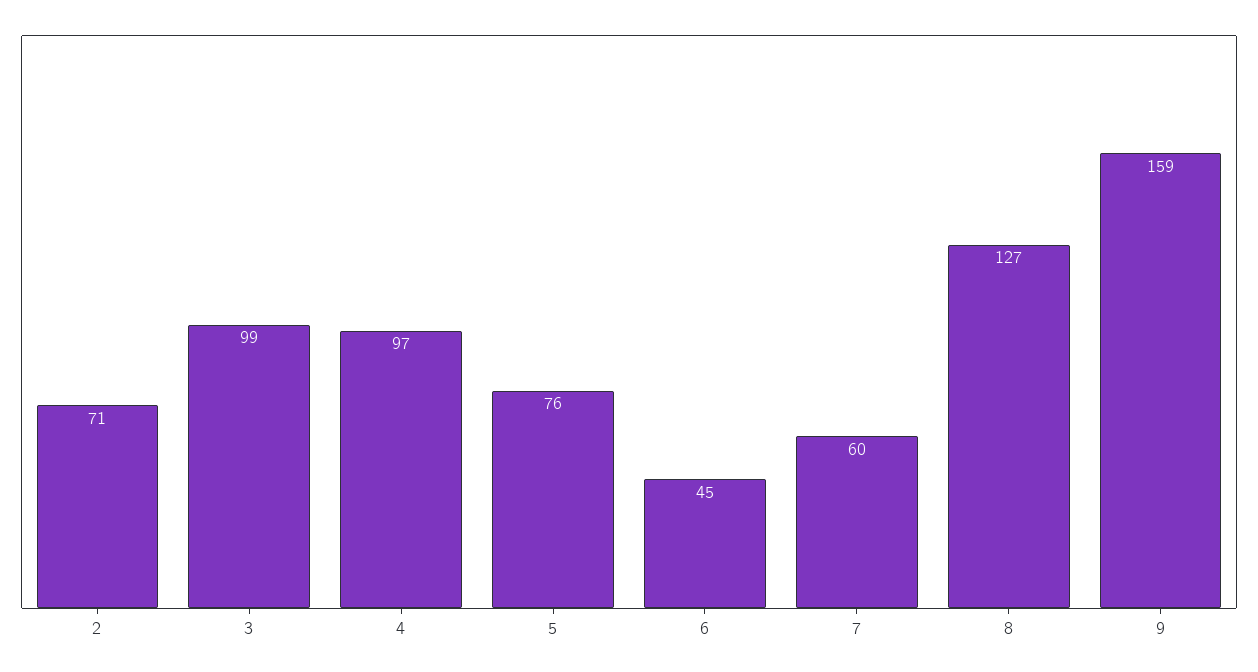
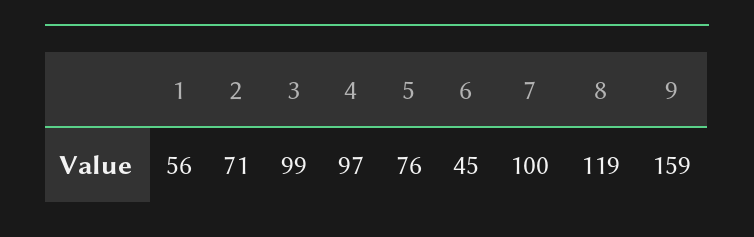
7: 60 -> 100
8: 127 -> 119
1: none -> 56

